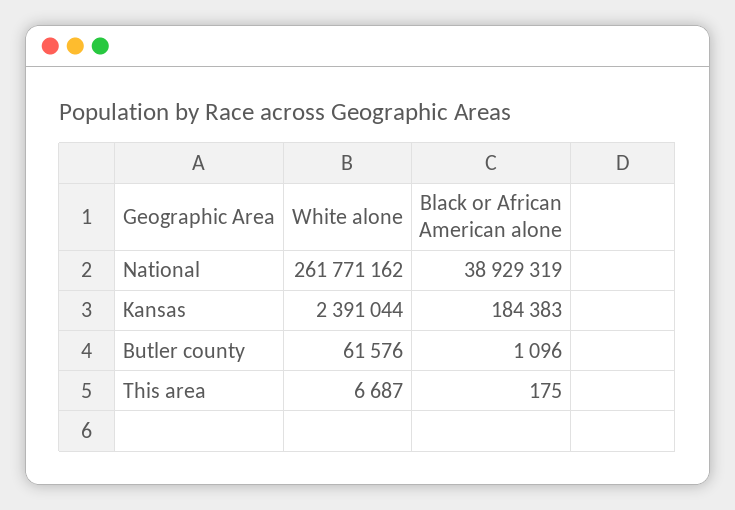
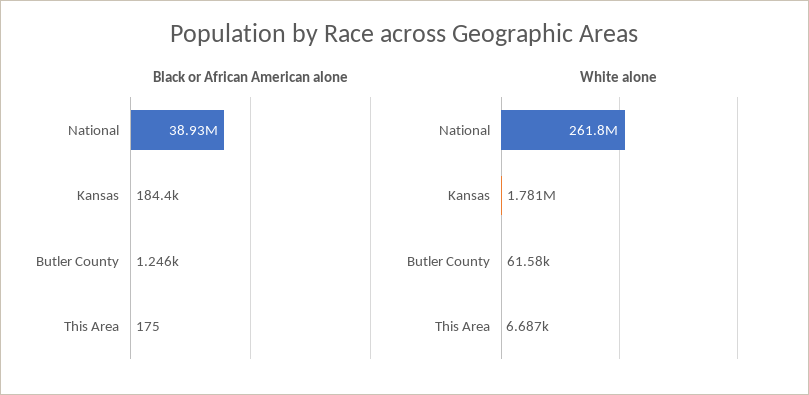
White alone, Kansas: 2391044 -> 1781000
Black or African American alone, Butler county: 1096 -> 1246

